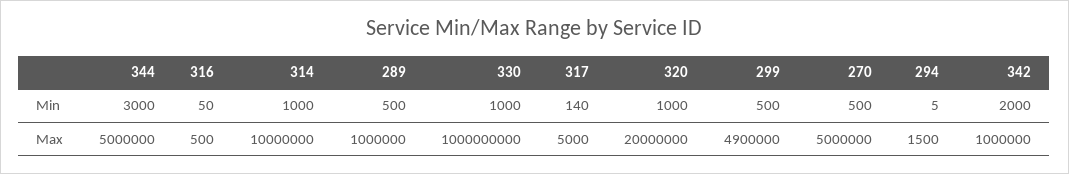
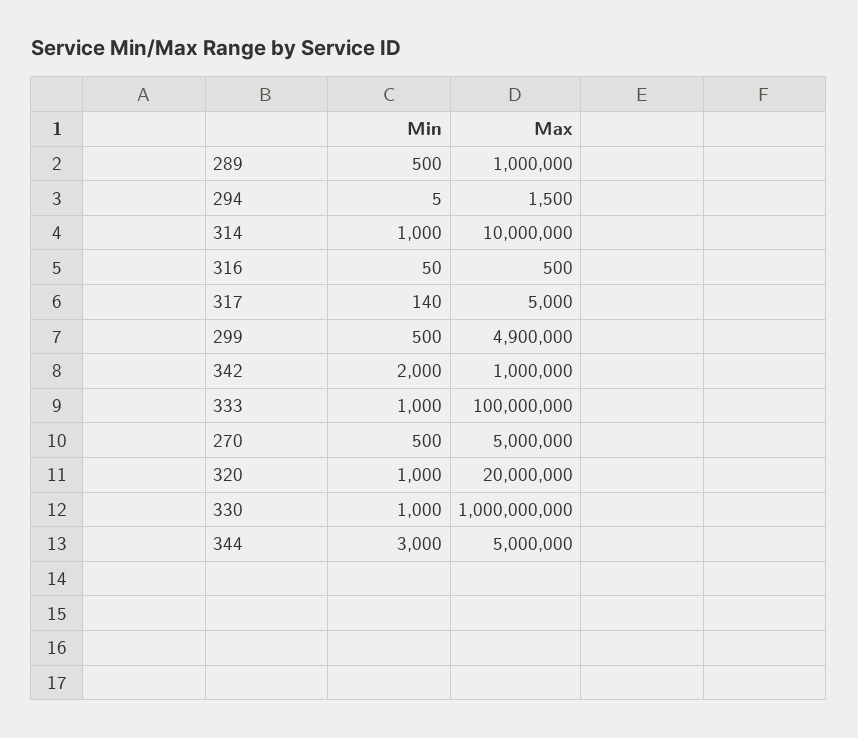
333, Min: none -> 1000
333, Max: none -> 100000000

